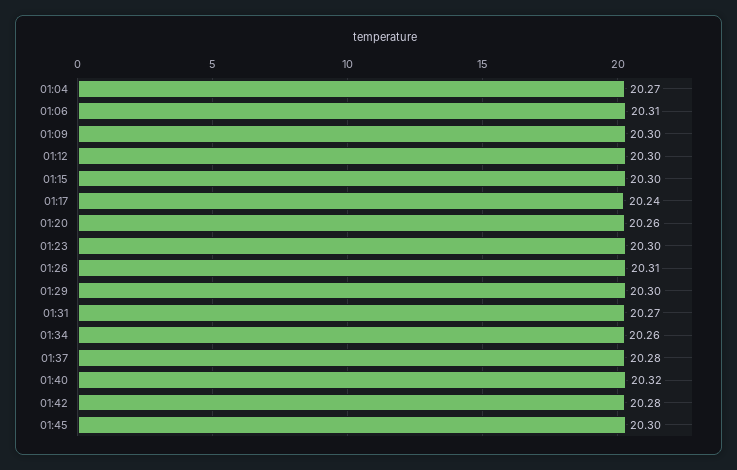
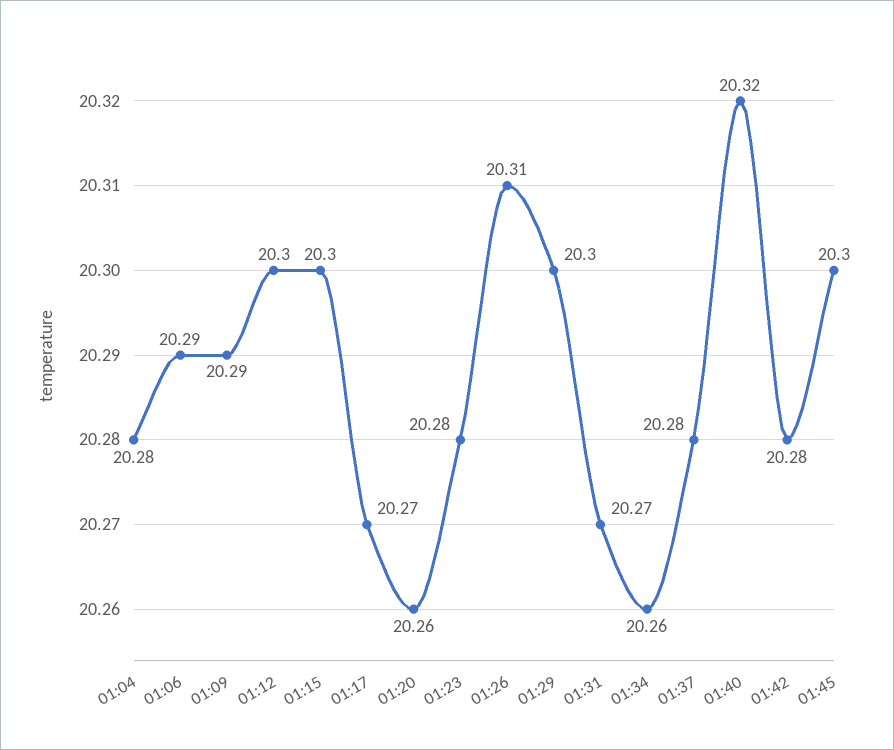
01:04: 20.27 -> 20.28
01:06: 20.31 -> 20.29
01:09: 20.3 -> 20.29
01:17: 20.24 -> 20.27
01:23: 20.3 -> 20.28

